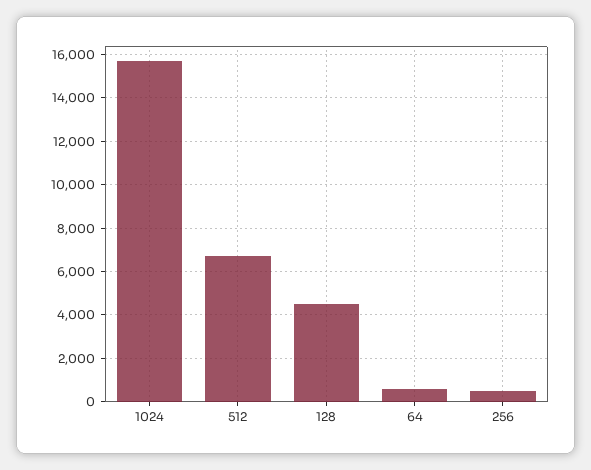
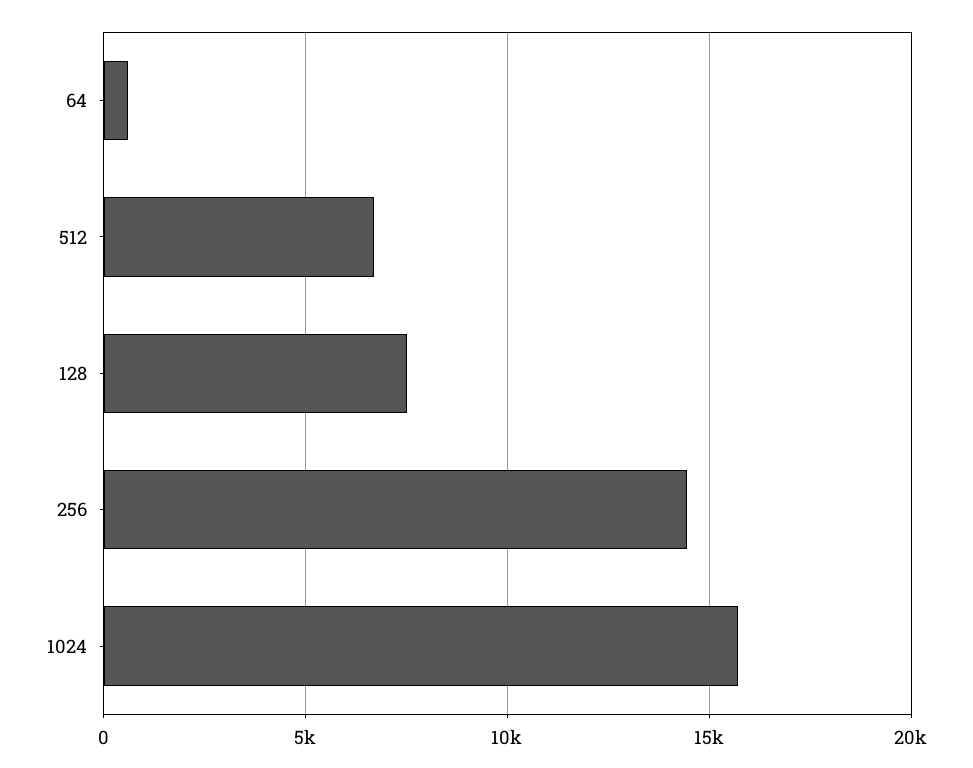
128: 4500 -> 7500
256: 500 -> 14500

